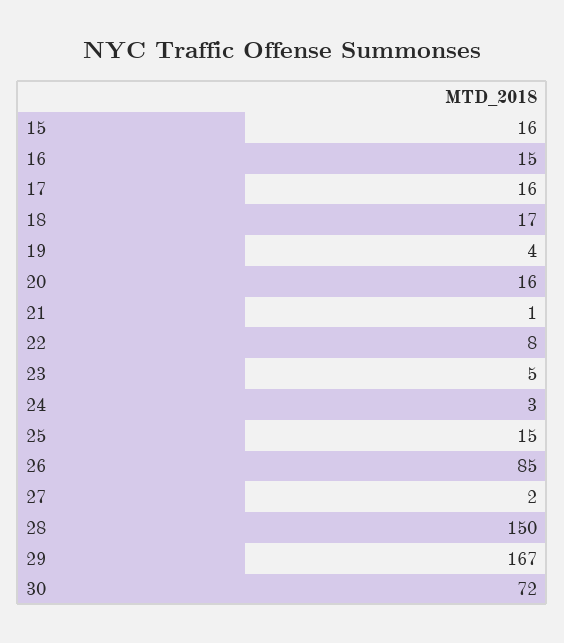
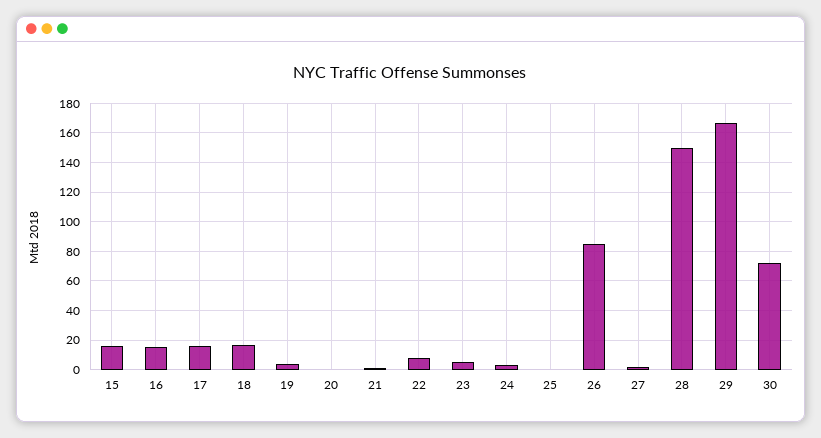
20: 16 -> 0
25: 15 -> 0

